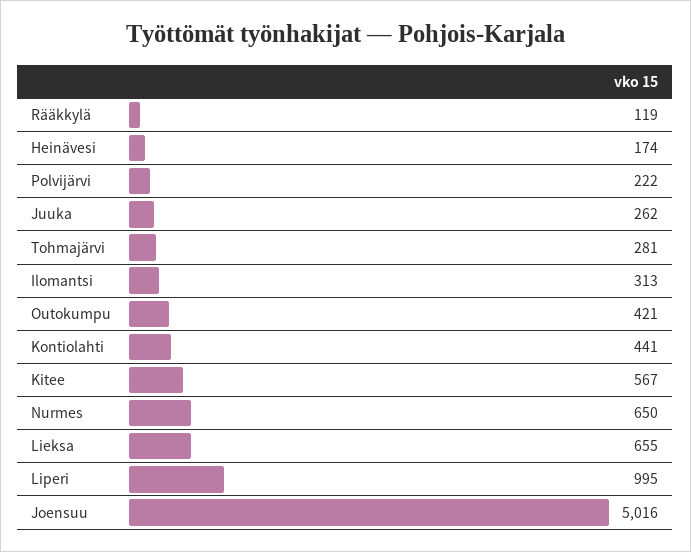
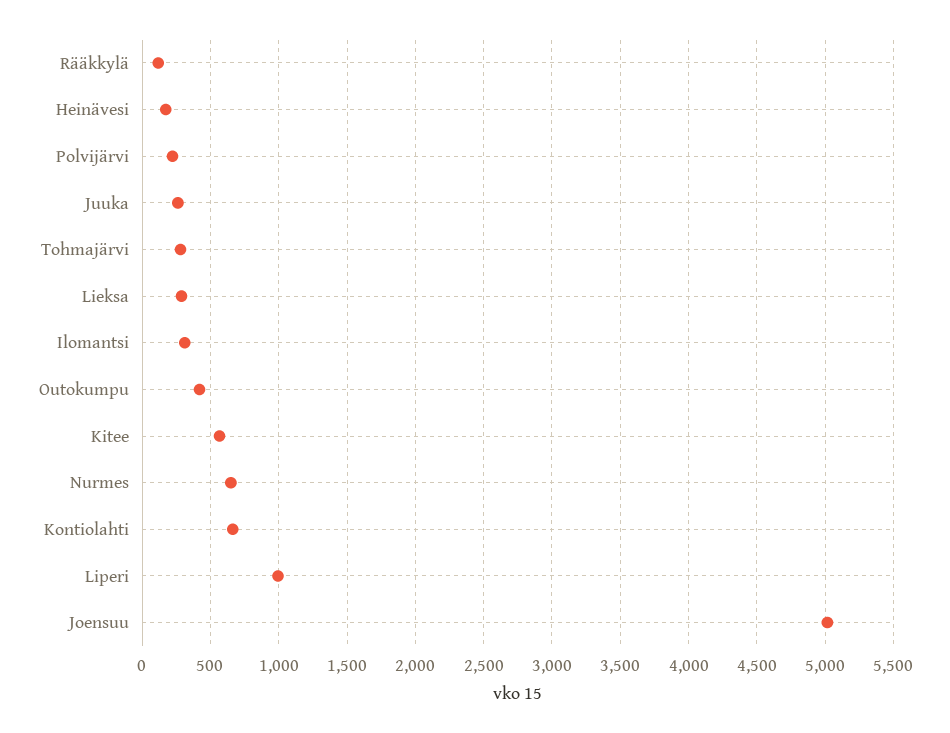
Kontiolahti: 441 -> 650
Lieksa: 655 -> 300

